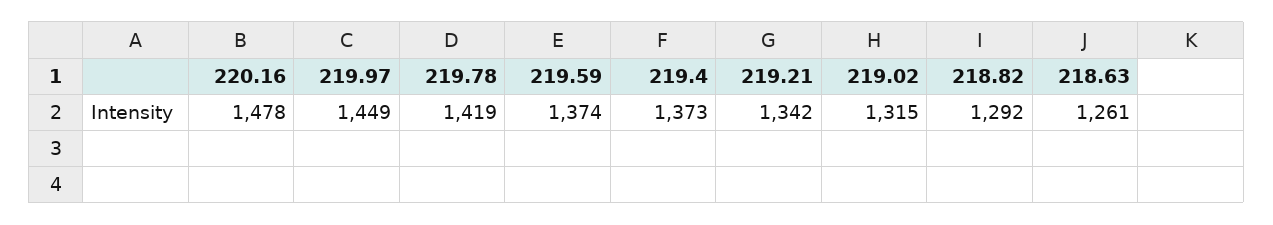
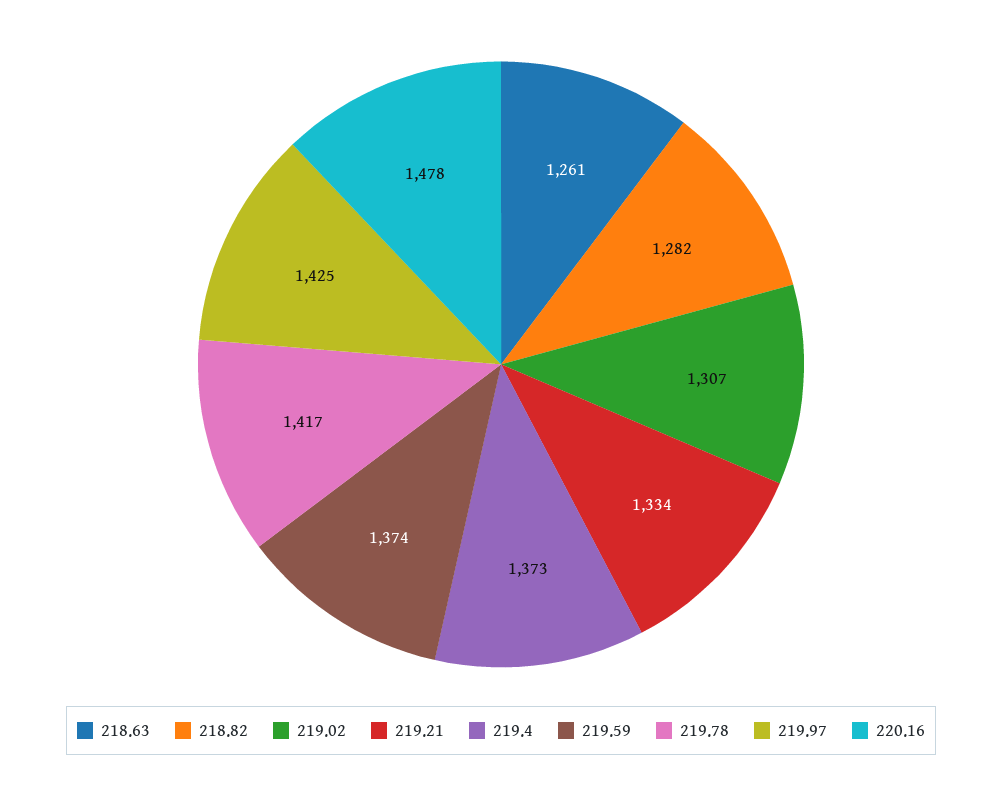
219.97: 1449 -> 1425
219.78: 1419 -> 1417
219.21: 1342 -> 1334
219.02: 1315 -> 1307
218.82: 1292 -> 1282

